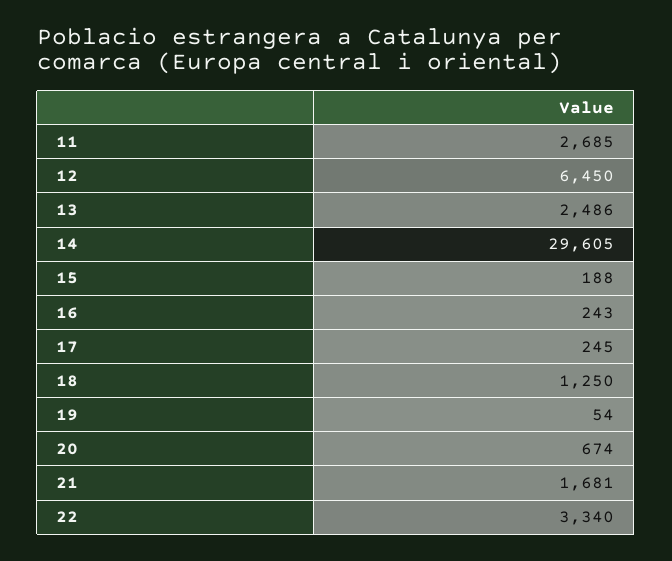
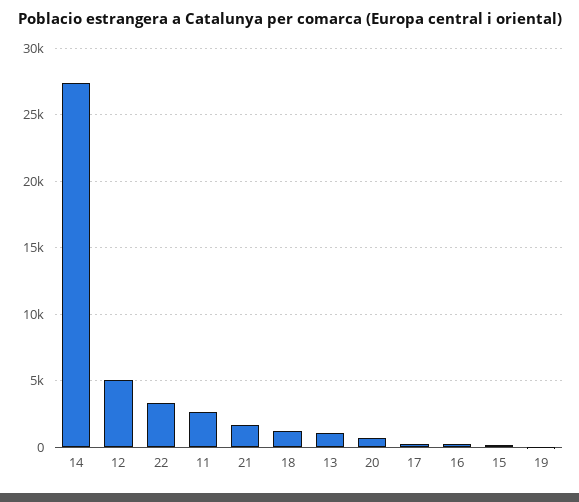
12: 6450 -> 5000
13: 2486 -> 1000
14: 29605 -> 27500

